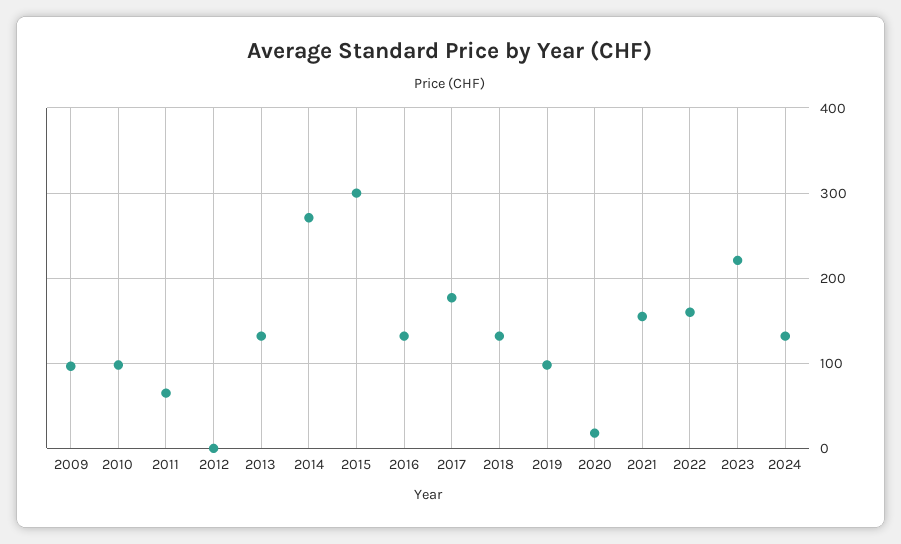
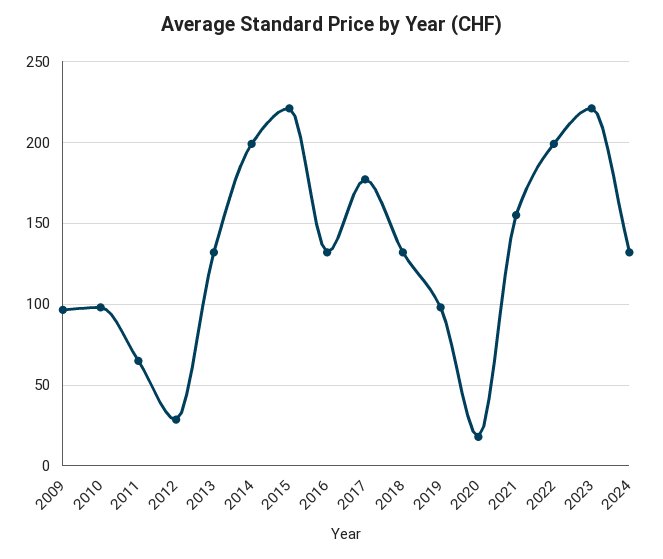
2012: 0 -> 30
2014: 270 -> 200
2015: 300 -> 220
2022: 160 -> 200

